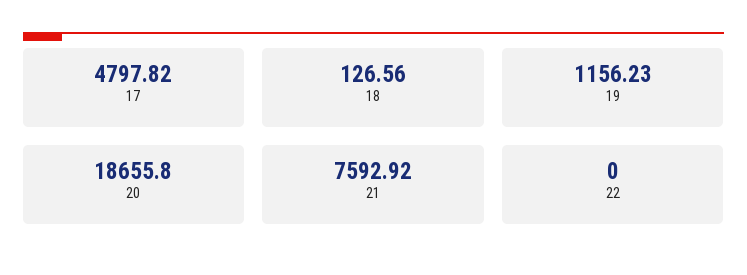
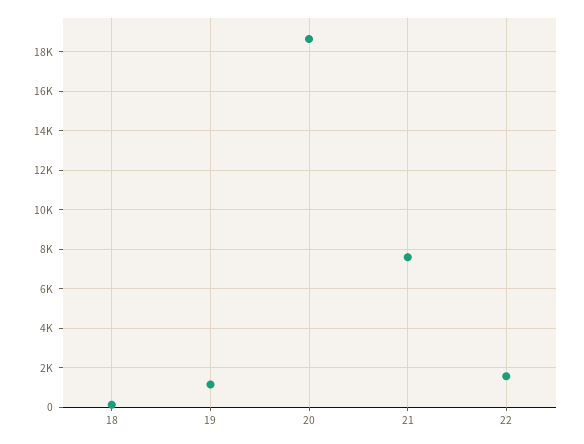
17: 4797.82 -> none
22: 0 -> 1500

